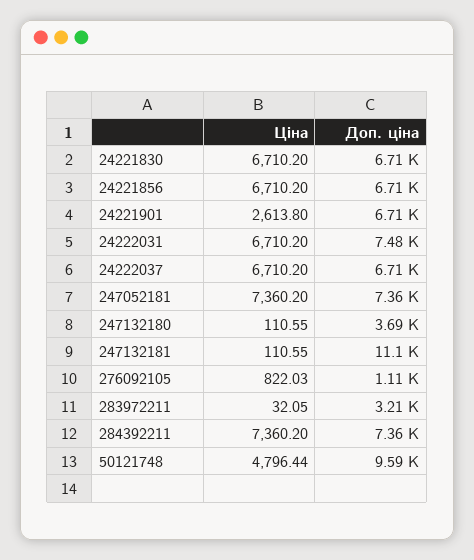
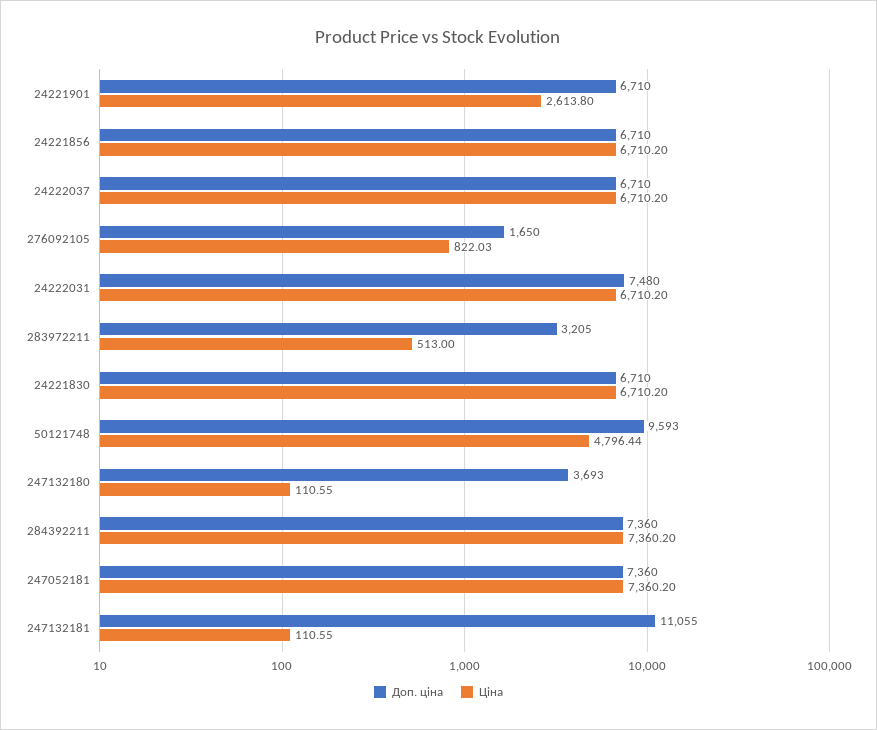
Доп. ціна, 276092105: 1110 -> 1650
Ціна, 283972211: 32.05 -> 513

